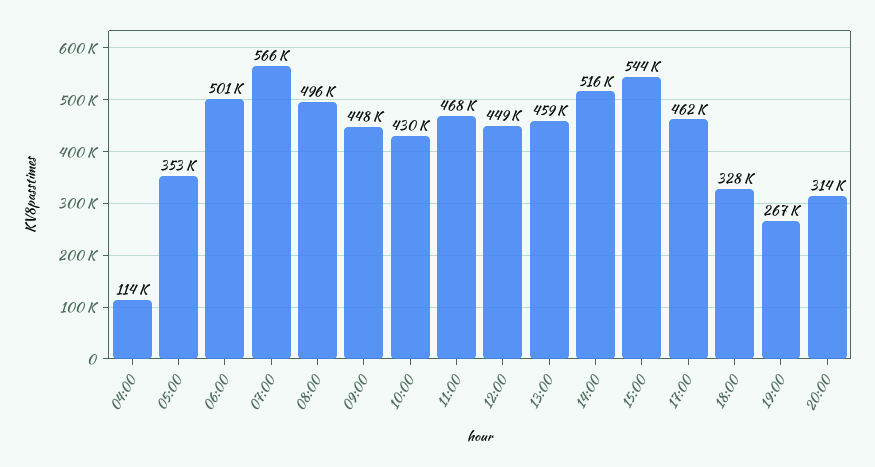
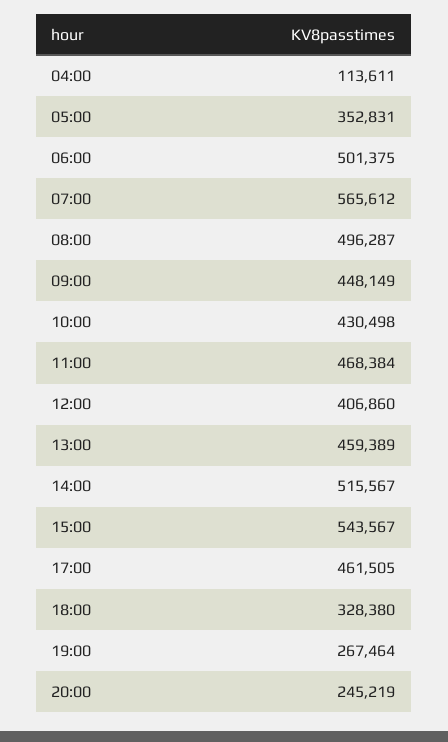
12:00: 449000 -> 406860
20:00: 314000 -> 245219

